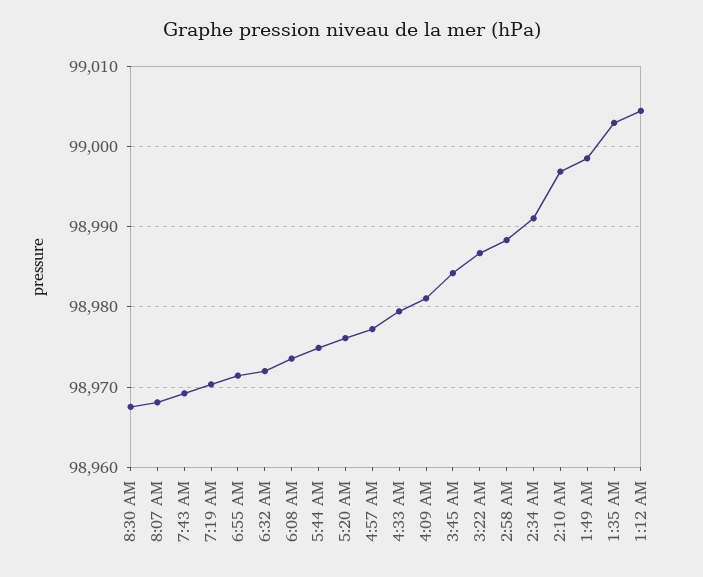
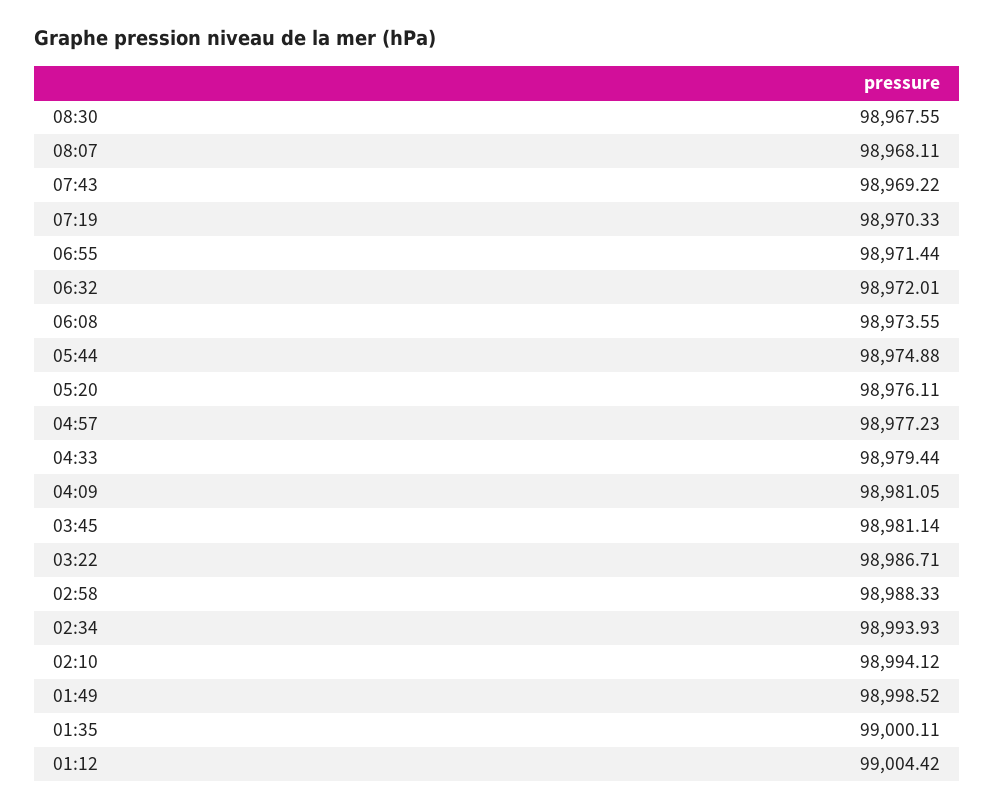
3:45 AM: 98984 -> 98981.14
2:34 AM: 98991 -> 98993.93
2:10 AM: 98997 -> 98994.12
1:35 AM: 99003 -> 99000.11

